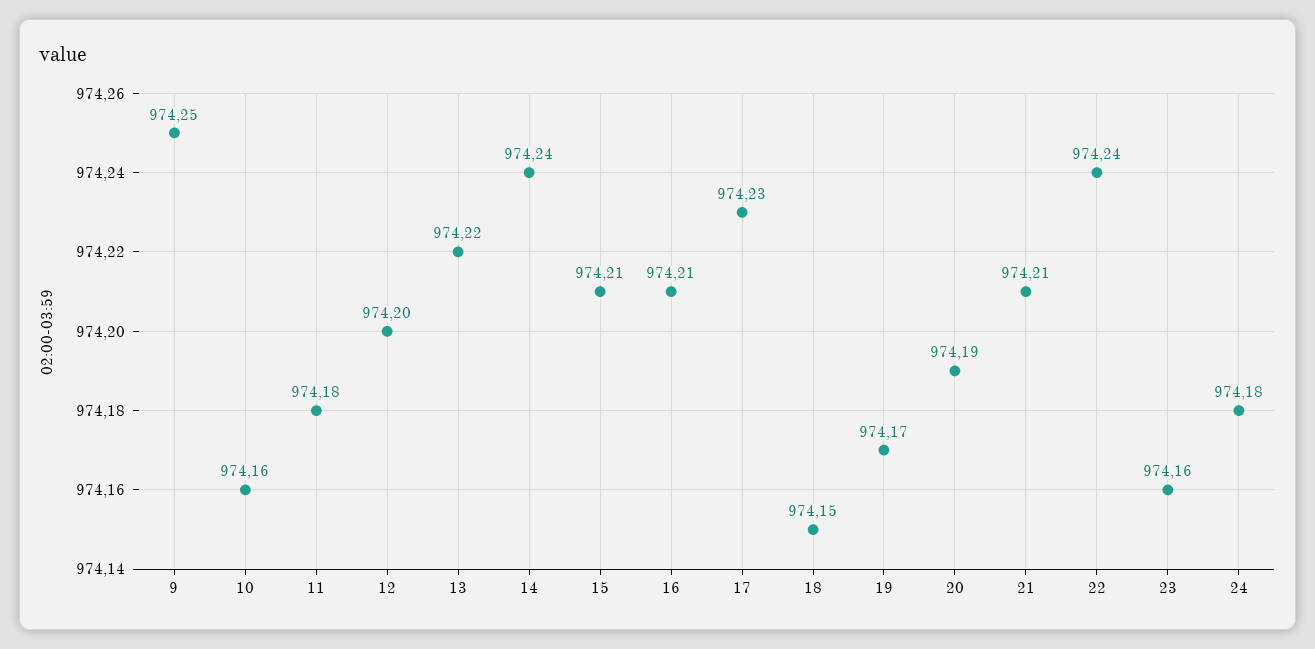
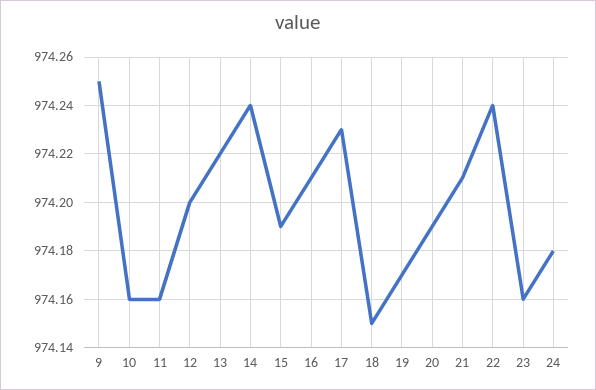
11: 974.18 -> 974.16
15: 974.21 -> 974.19

